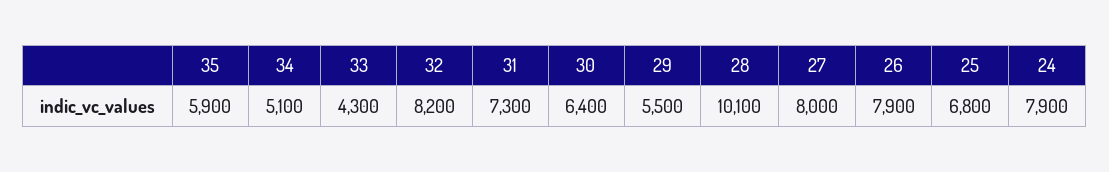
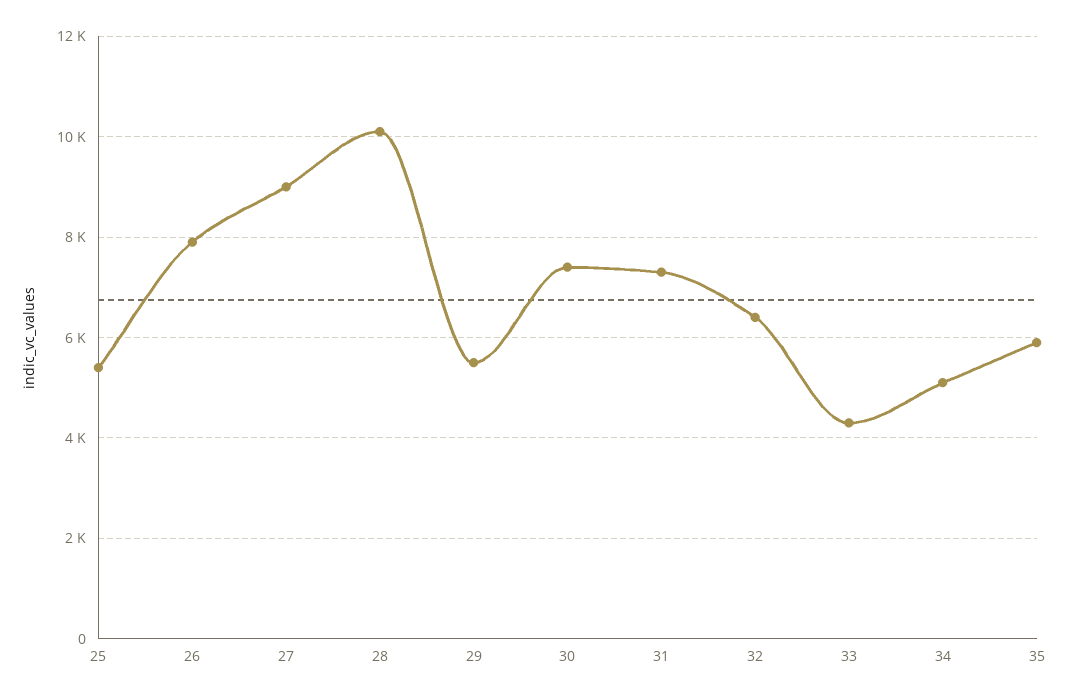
32: 8200 -> 6400
30: 6400 -> 7400
27: 8000 -> 9000
25: 6800 -> 5400
24: 7900 -> none

